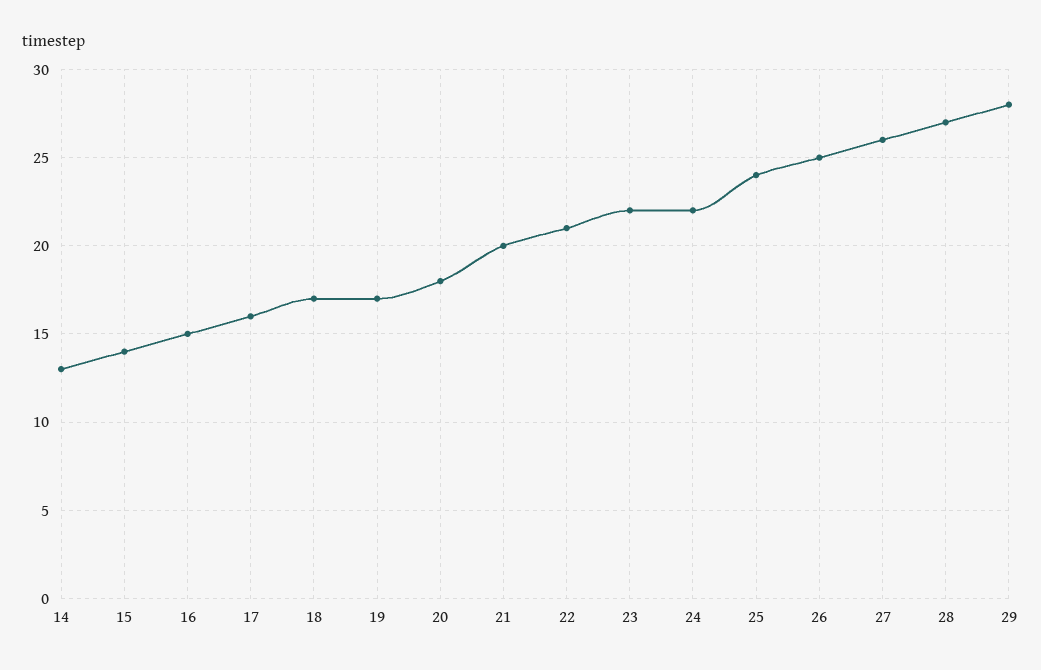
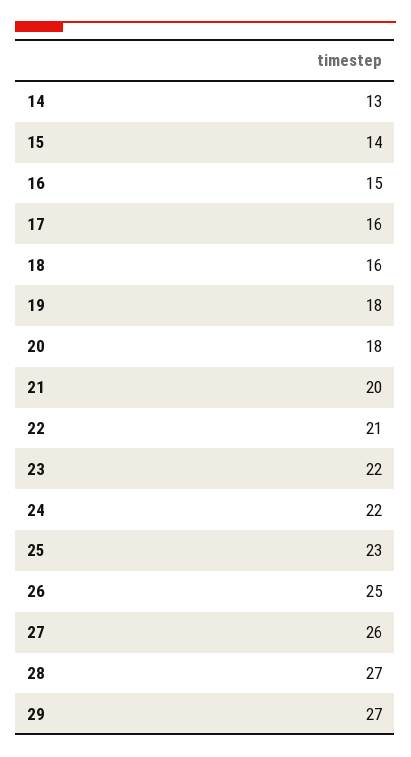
18: 17 -> 16
19: 17 -> 18
25: 24 -> 23
29: 28 -> 27

